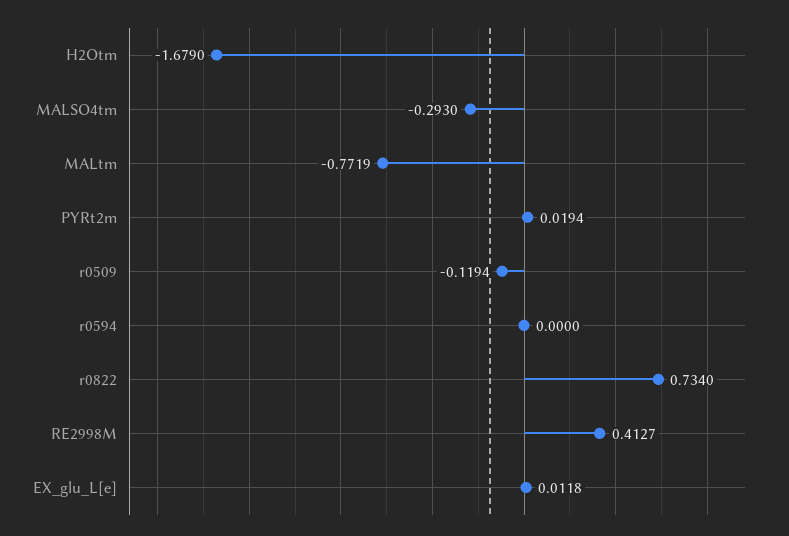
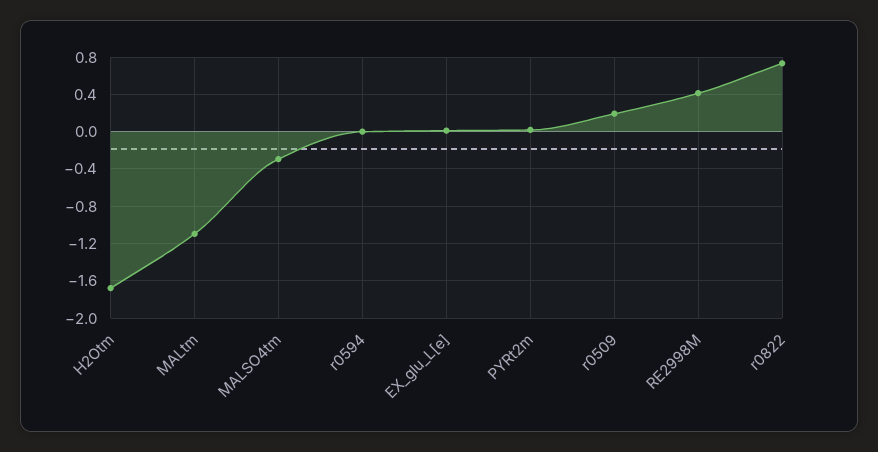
MALtm: -0.7719 -> -1.1
r0509: -0.1194 -> 0.2

